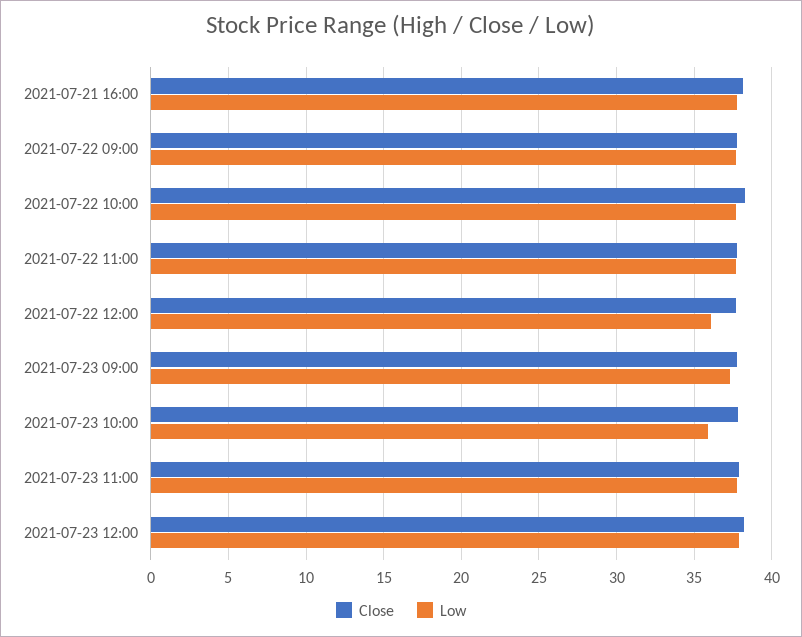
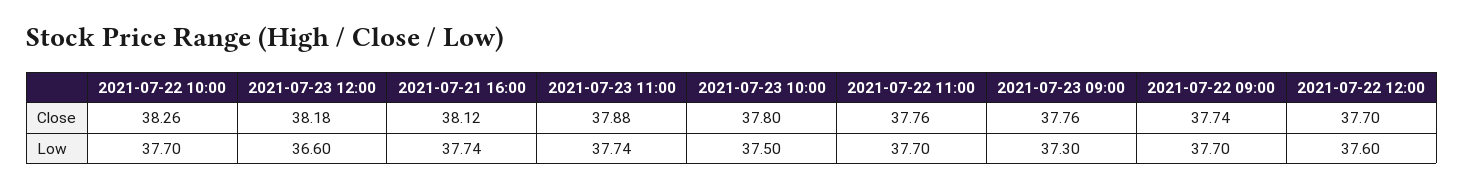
Low, 2021-07-22 12:00: 36 -> 37.6
Low, 2021-07-23 10:00: 36 -> 37.5
Low, 2021-07-23 12:00: 38 -> 36.6

